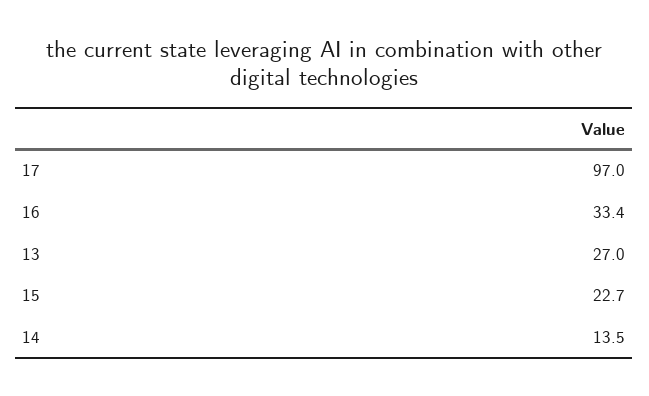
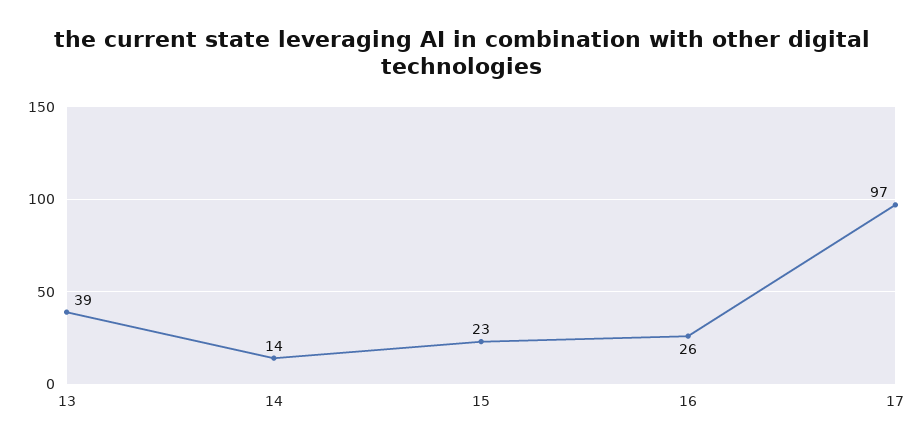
16: 33.4 -> 26
13: 27 -> 39

